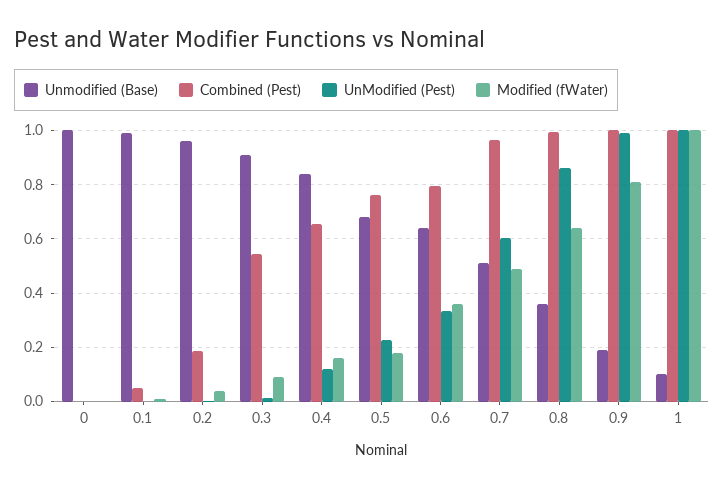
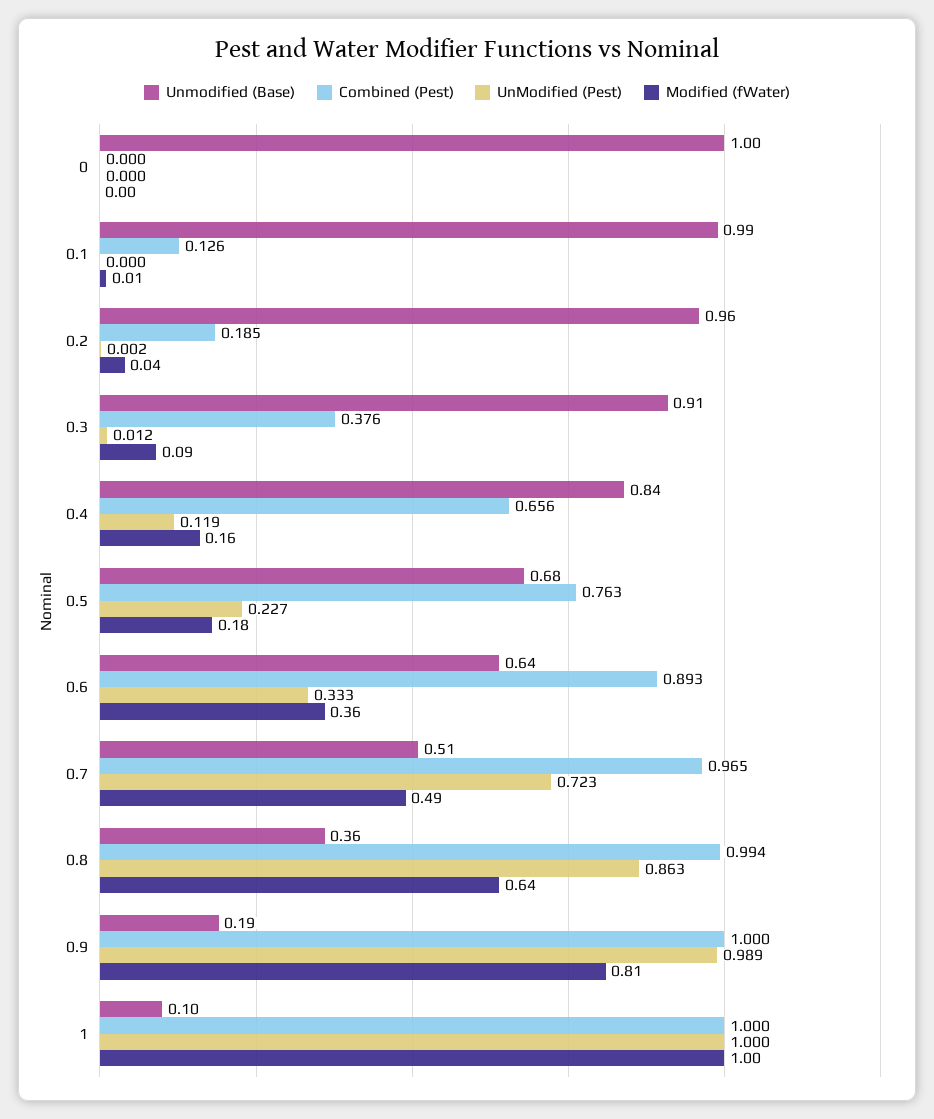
Combined (Pest), 0.1: 0.05 -> 0.126
Combined (Pest), 0.3: 0.55 -> 0.376
Combined (Pest), 0.6: 0.8 -> 0.893
UnModified (Pest), 0.7: 0.6 -> 0.723

